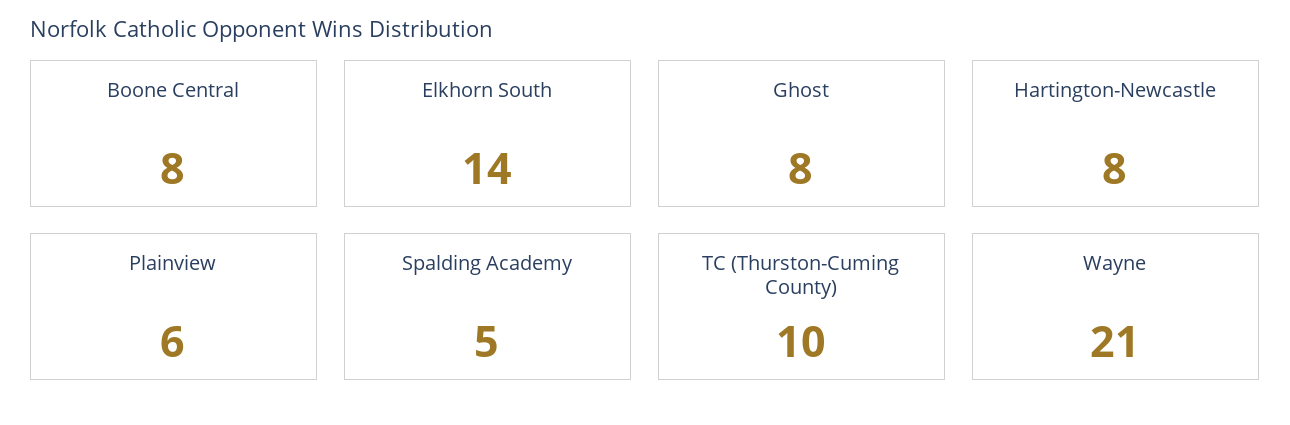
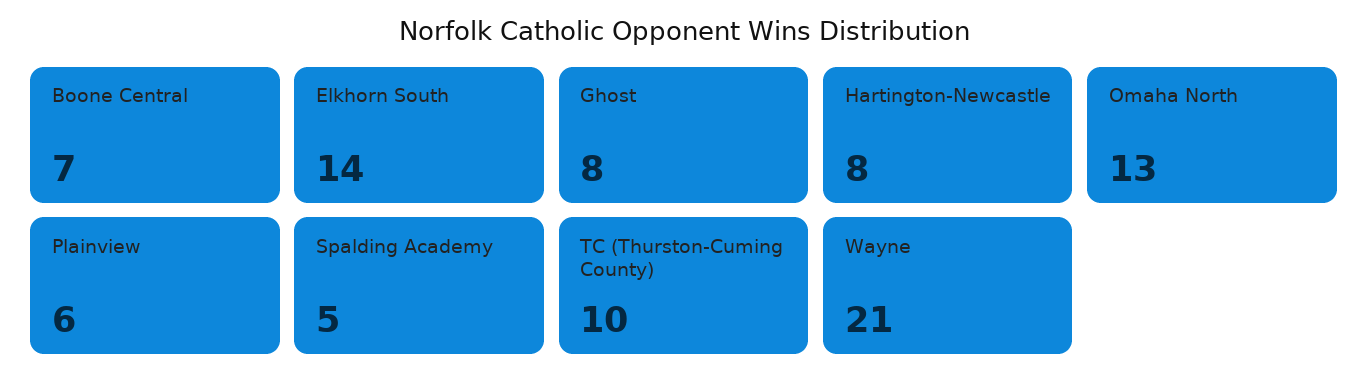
Boone Central: 8 -> 7
Omaha North: none -> 13

